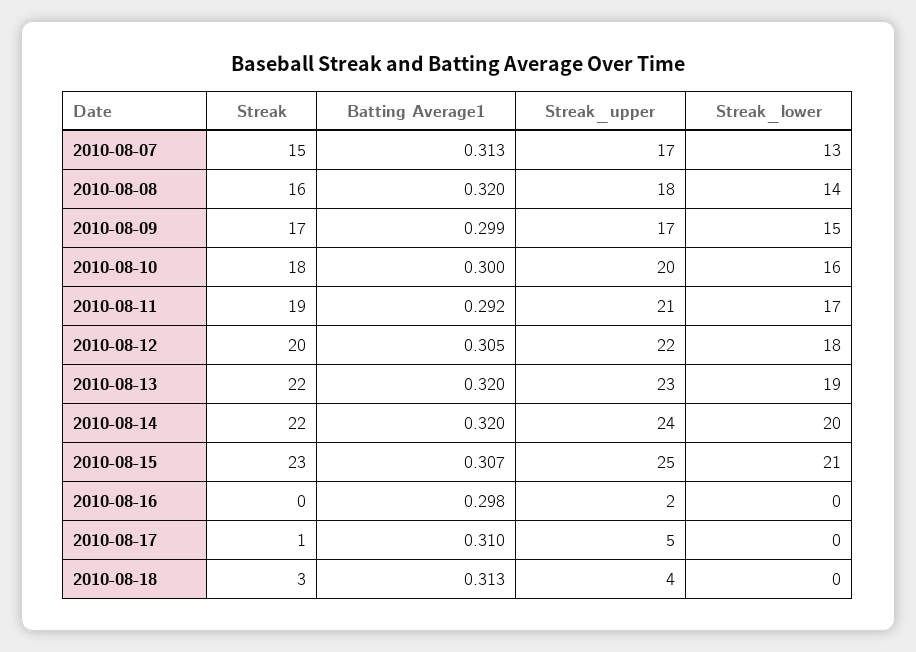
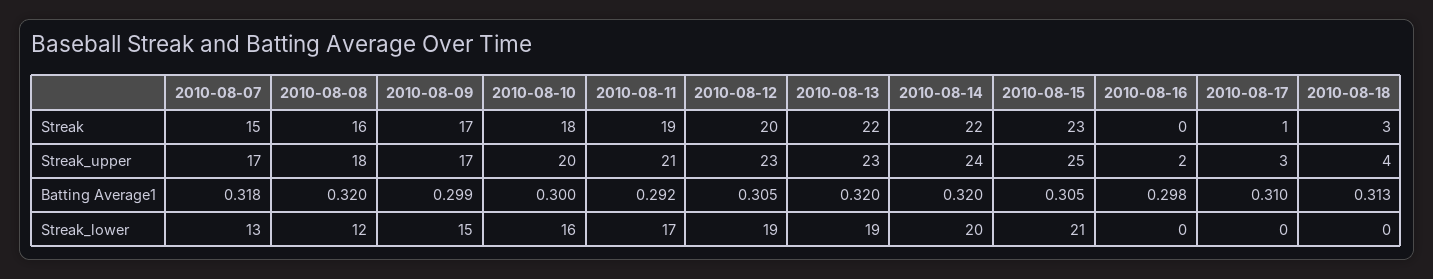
Batting Average1, 2010-08-07: 0.313 -> 0.318
Streak_lower, 2010-08-08: 14 -> 12
Streak_upper, 2010-08-12: 22 -> 23
Streak_lower, 2010-08-12: 18 -> 19
Batting Average1, 2010-08-15: 0.307 -> 0.305
Streak_upper, 2010-08-17: 5 -> 3

